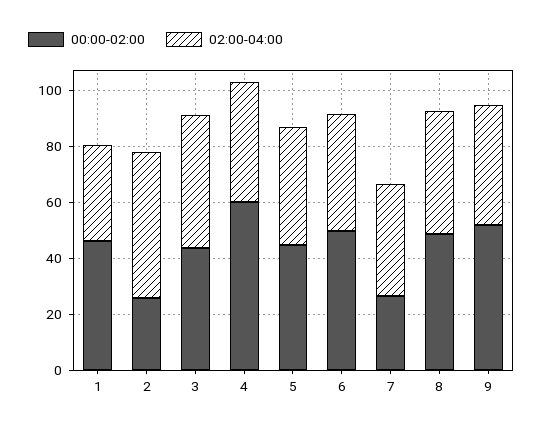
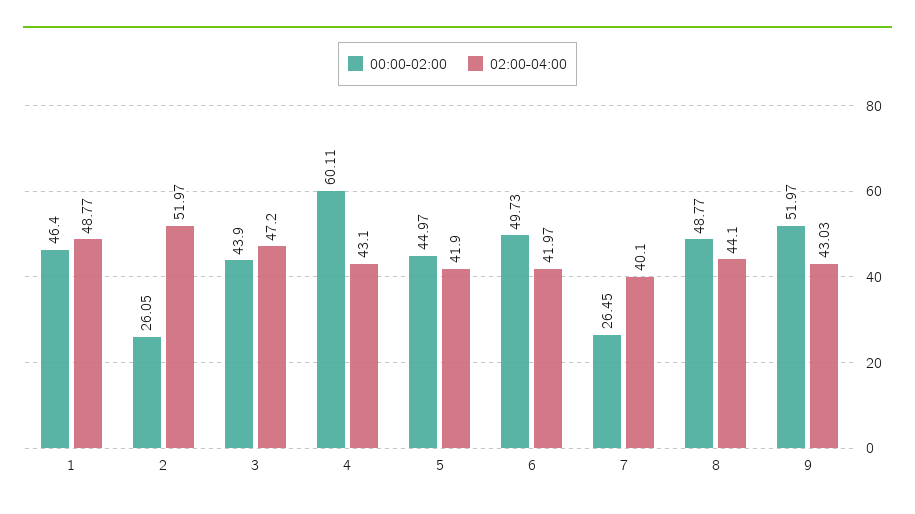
02:00-04:00, 1: 35 -> 48.77

